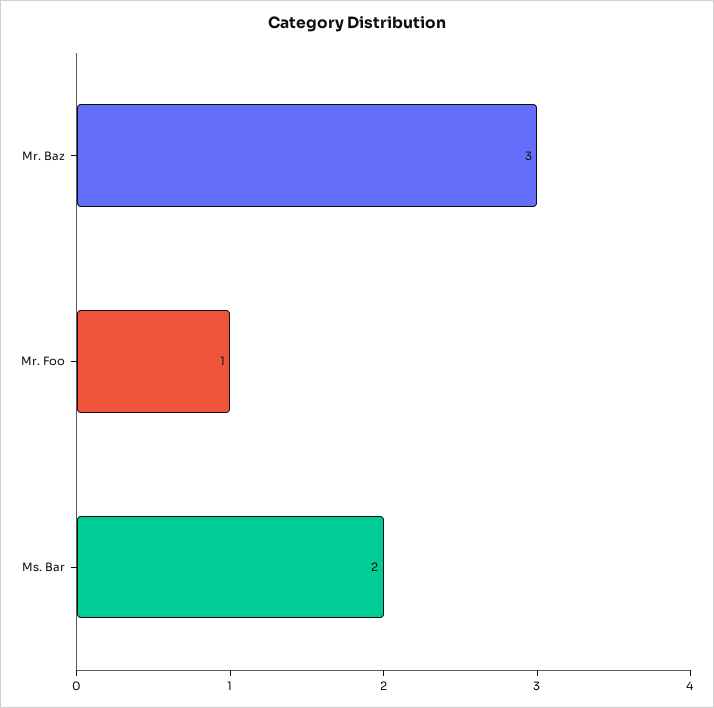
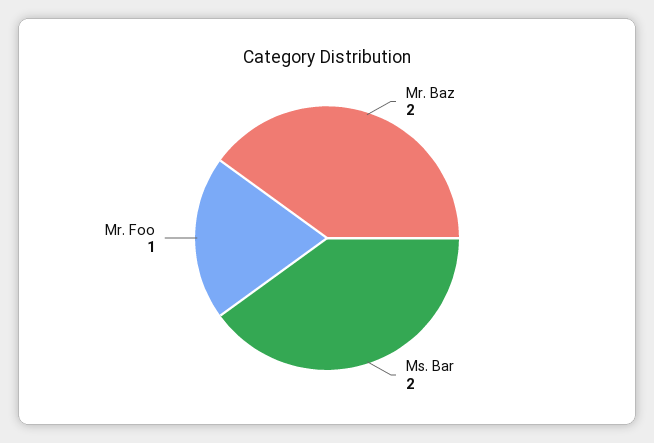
Mr. Baz: 3 -> 2

